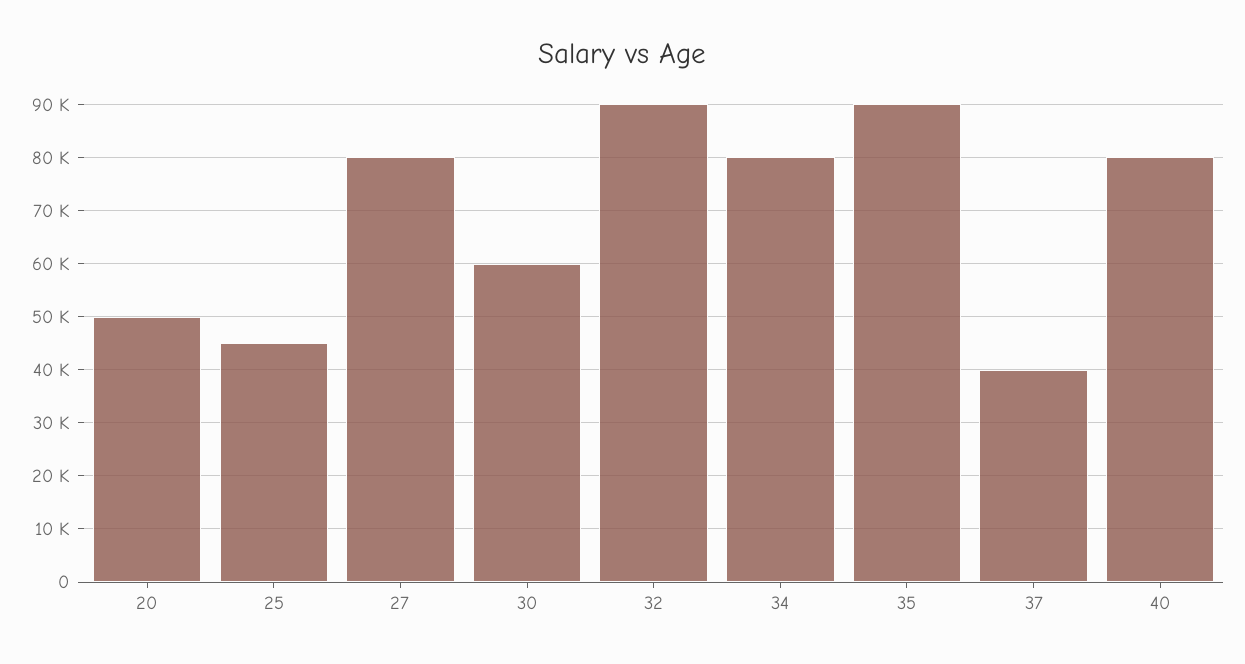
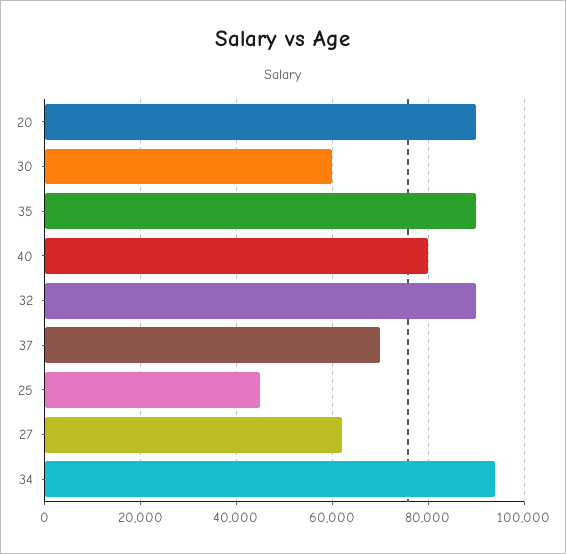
20: 50000 -> 90000
27: 80000 -> 62000
34: 80000 -> 94000
37: 40000 -> 70000

